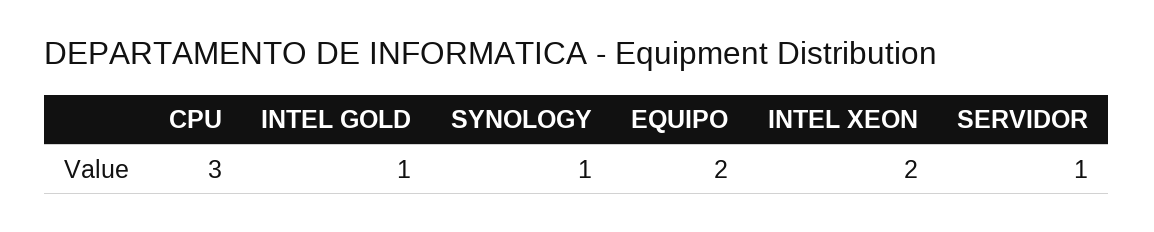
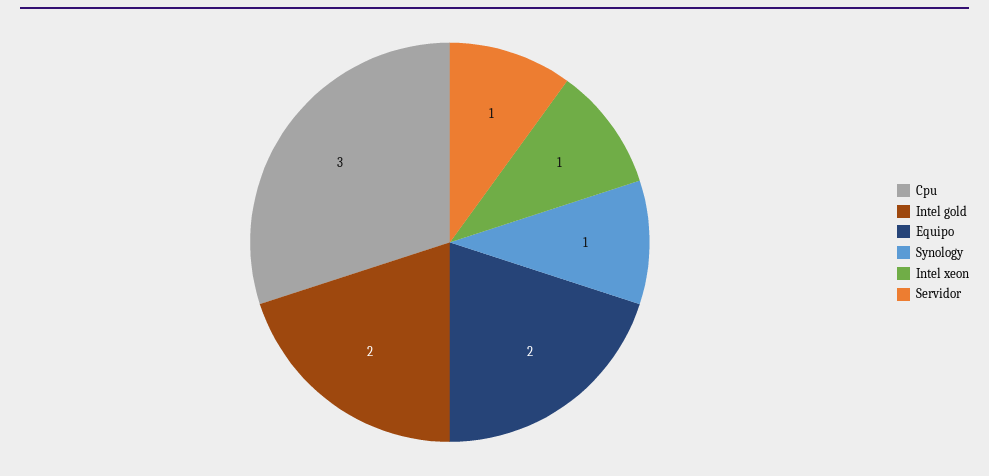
INTEL GOLD: 1 -> 2
INTEL XEON: 2 -> 1

